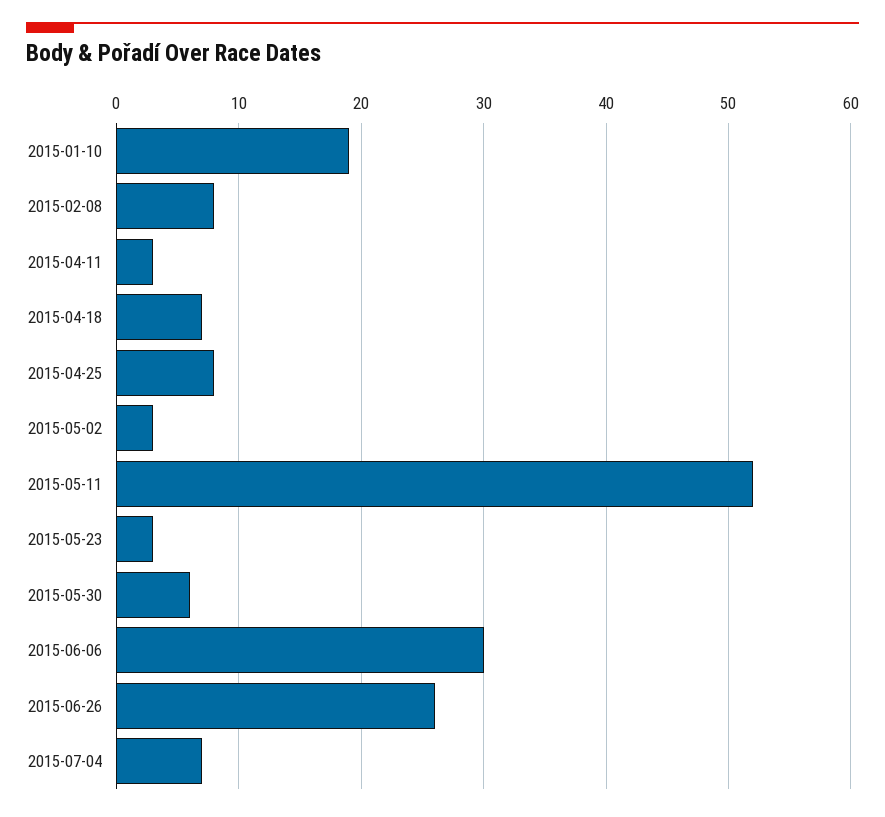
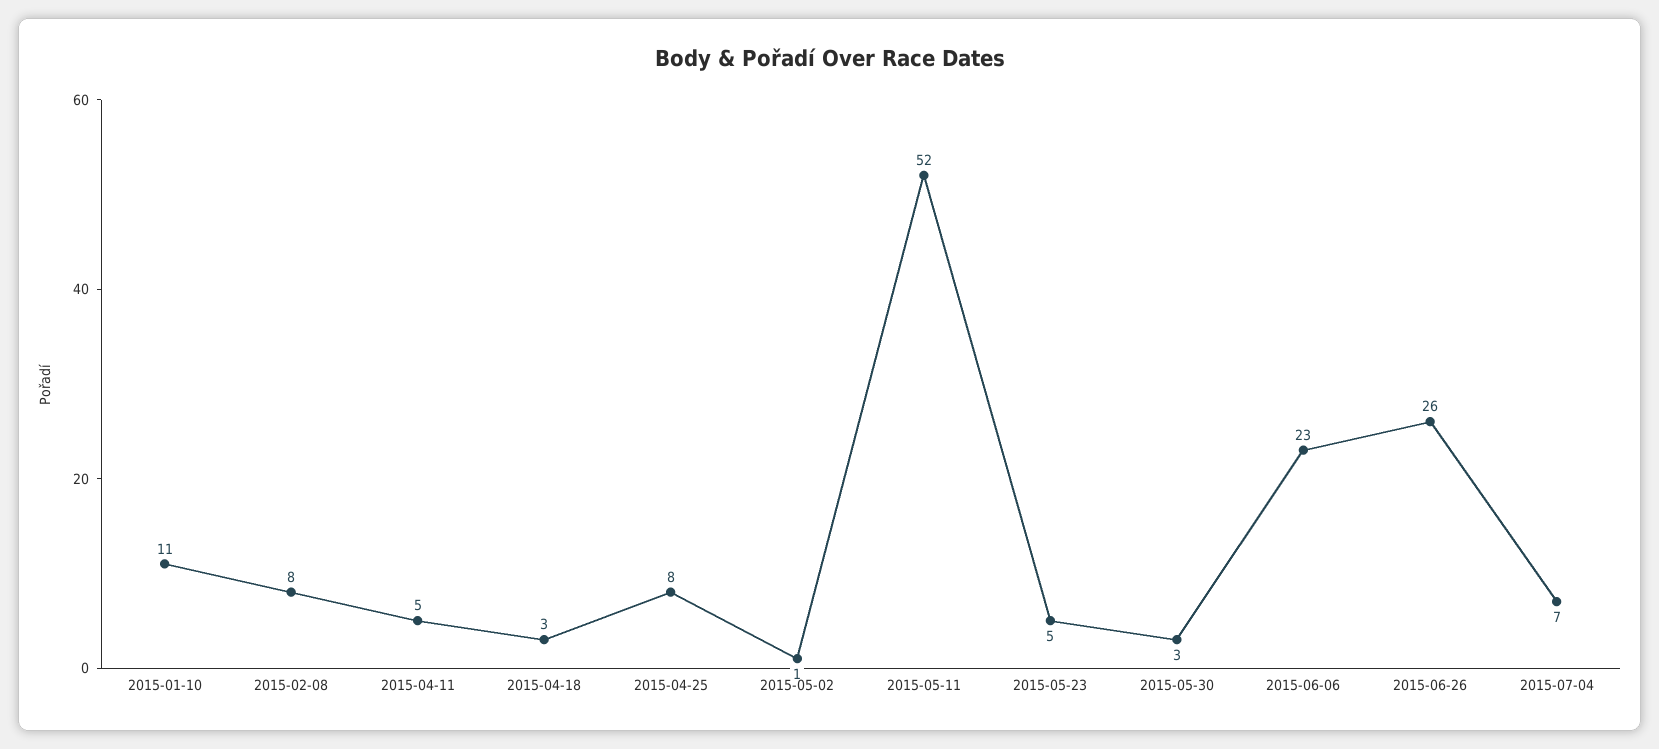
2015-01-10: 19 -> 11
2015-04-11: 3 -> 5
2015-04-18: 7 -> 3
2015-05-02: 3 -> 1
2015-05-23: 3 -> 5
2015-05-30: 6 -> 3
2015-06-06: 30 -> 23

